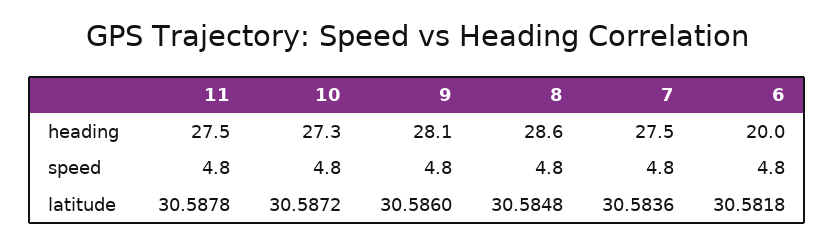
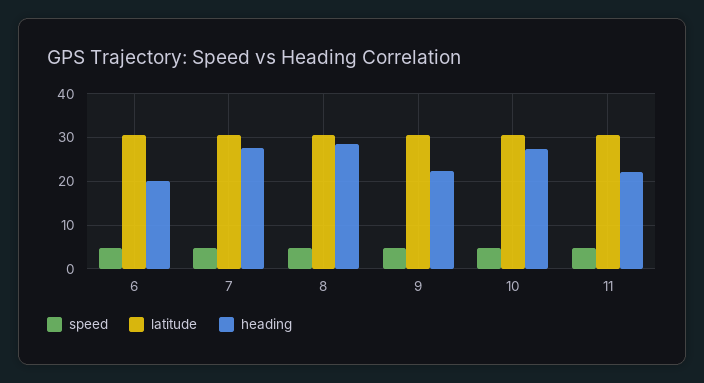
heading, 11: 27.5 -> 22
heading, 9: 28.1 -> 22

